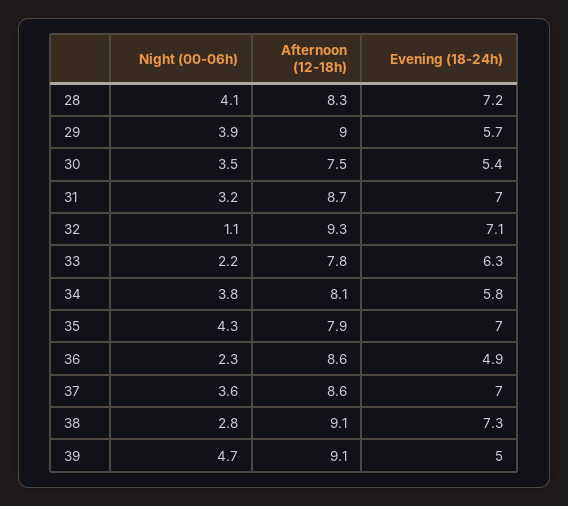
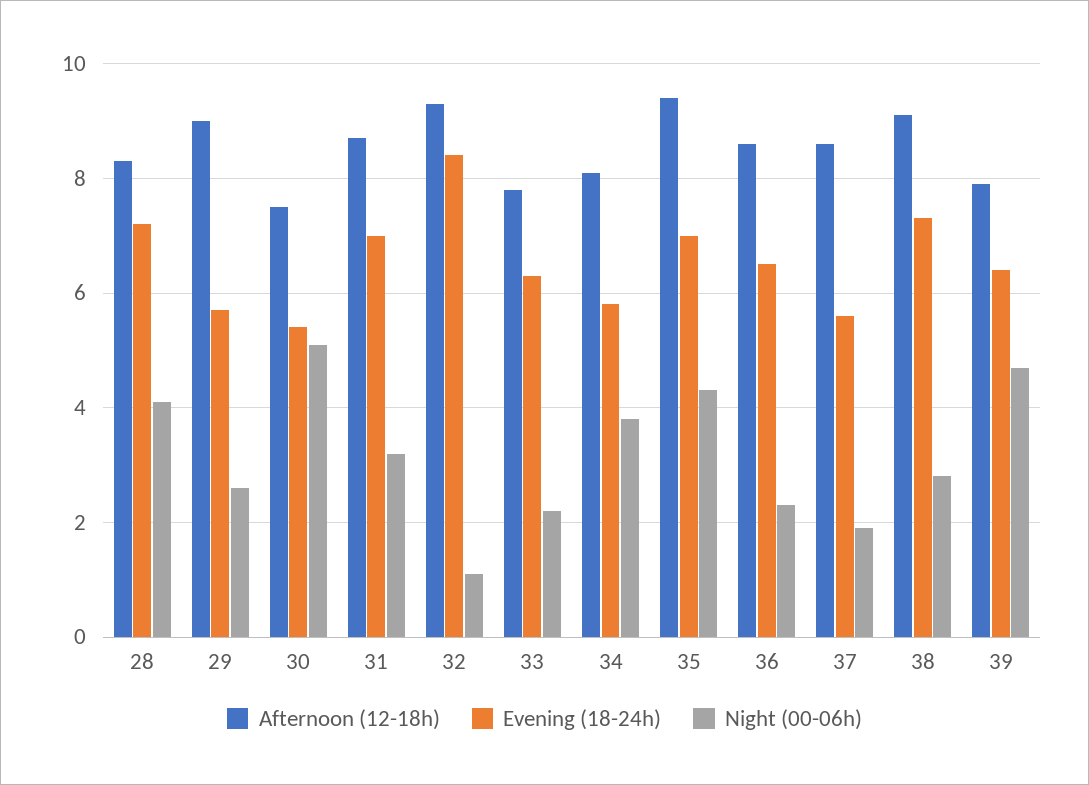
Night (00-06h), 29: 3.9 -> 2.5
Night (00-06h), 30: 3.5 -> 5
Evening (18-24h), 32: 7.1 -> 8.5
Afternoon (12-18h), 35: 7.9 -> 9.5
Evening (18-24h), 36: 4.9 -> 6.5
Night (00-06h), 37: 3.6 -> 2
Evening (18-24h), 37: 7 -> 5.5
Afternoon (12-18h), 39: 9.1 -> 8
Evening (18-24h), 39: 5 -> 6.5

